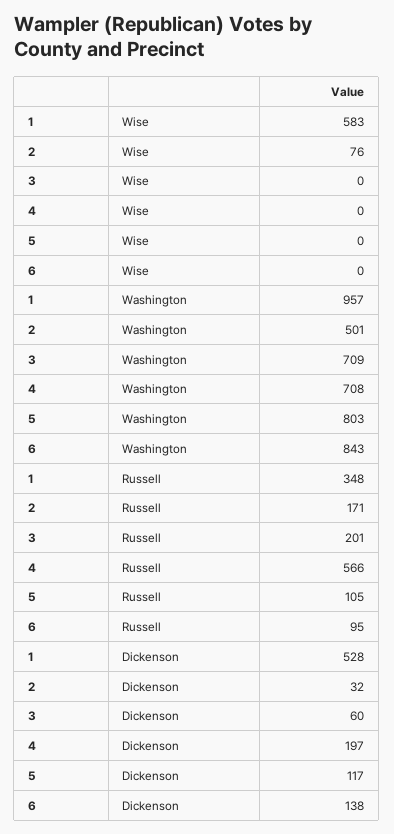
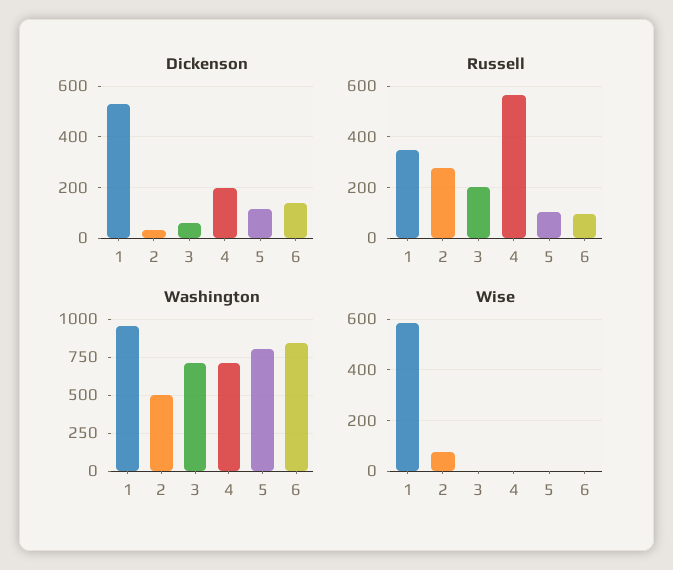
Russell, 2: 171 -> 275

